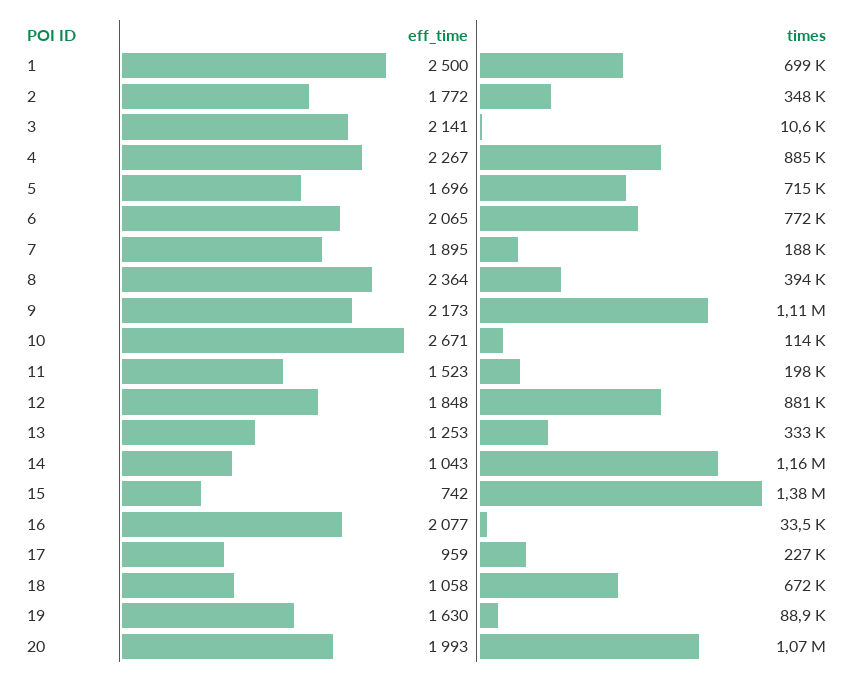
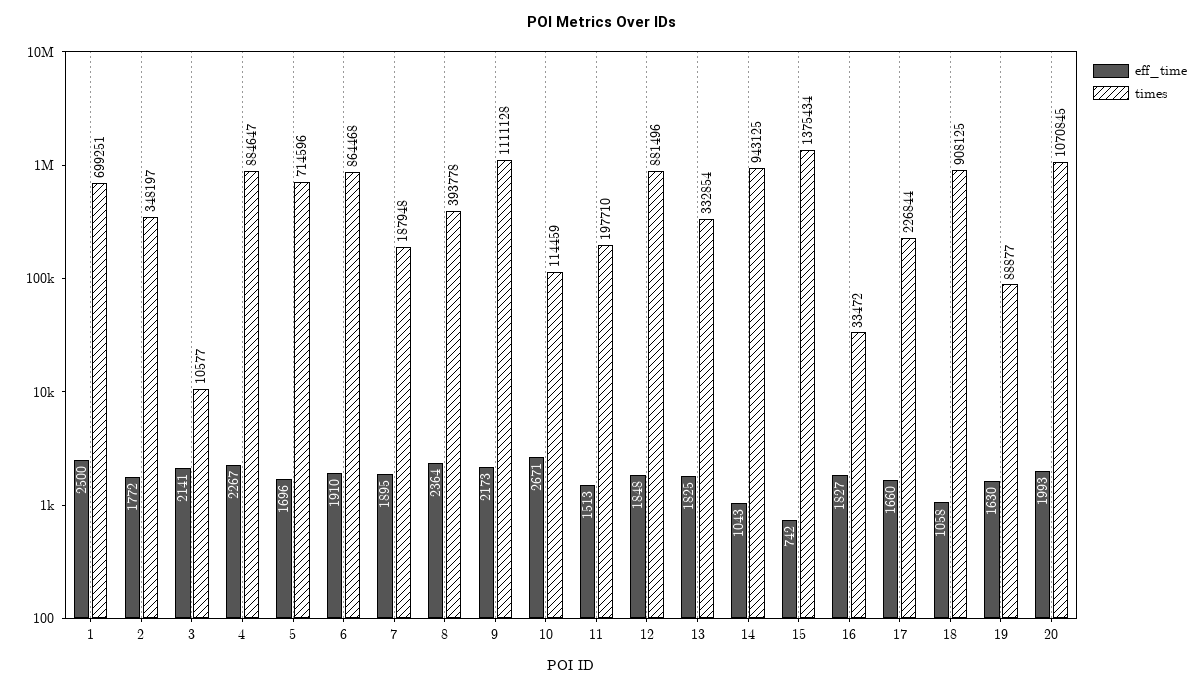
eff_time, 6: 2065 -> 1910
times, 6: 772000 -> 864468
eff_time, 11: 1523 -> 1513
eff_time, 13: 1253 -> 1825
times, 14: 1160000 -> 943125
eff_time, 16: 2077 -> 1827
eff_time, 17: 959 -> 1660
times, 18: 672000 -> 908125

